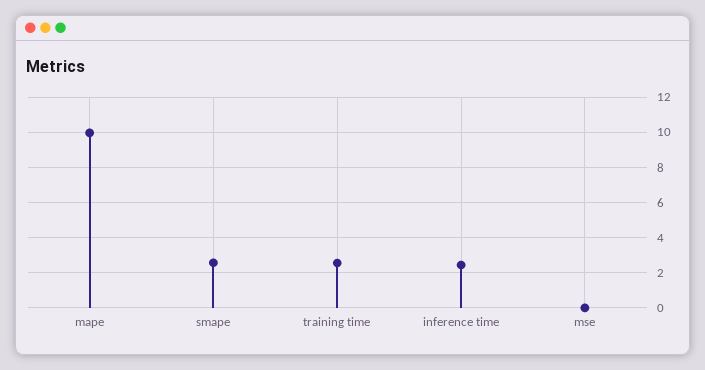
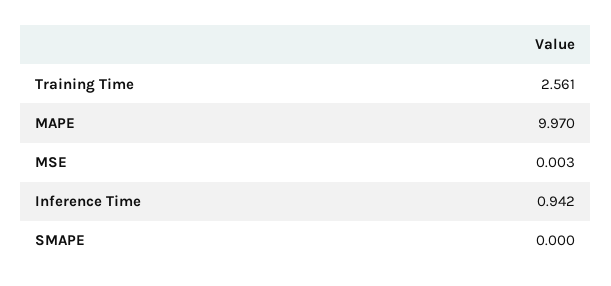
smape: 2.5 -> 0
inference time: 2.5 -> 0.942

